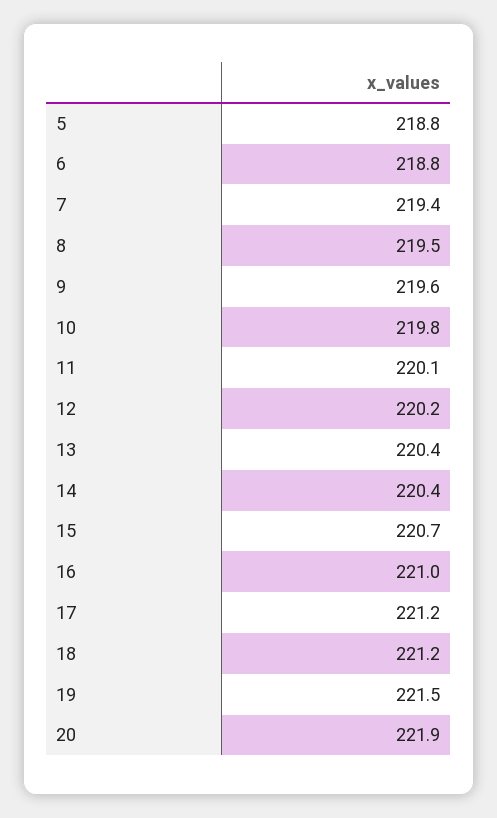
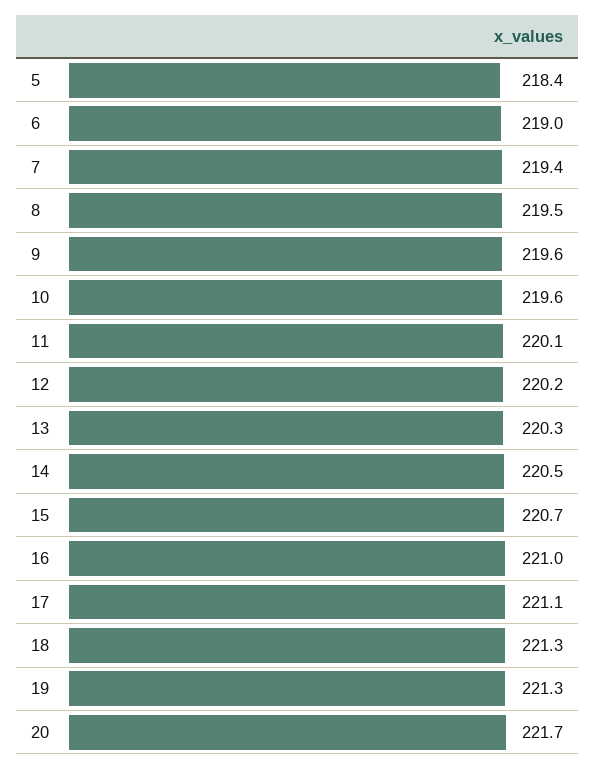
5: 218.8 -> 218.4
6: 218.8 -> 219
10: 219.8 -> 219.6
13: 220.4 -> 220.3
14: 220.4 -> 220.5
17: 221.2 -> 221.1
18: 221.2 -> 221.3
19: 221.5 -> 221.3
20: 221.9 -> 221.7

